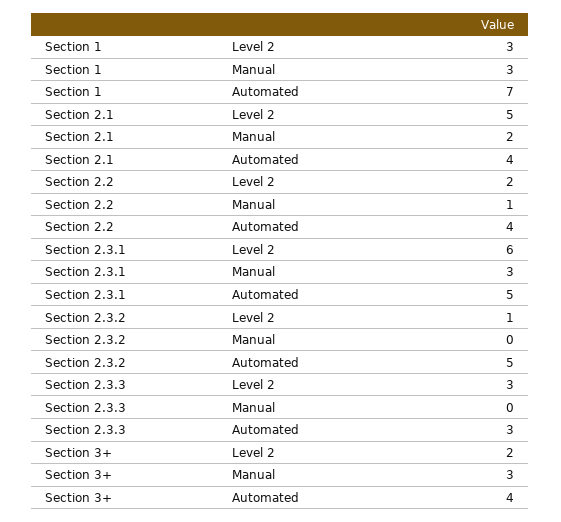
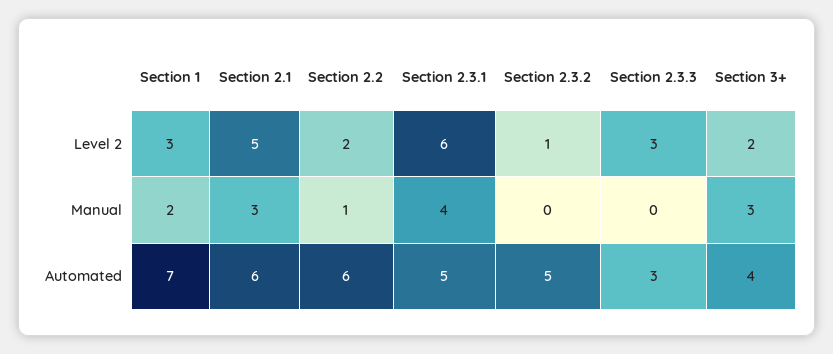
Section 1, Manual: 3 -> 2
Section 2.1, Manual: 2 -> 3
Section 2.1, Automated: 4 -> 6
Section 2.2, Automated: 4 -> 6
Section 2.3.1, Manual: 3 -> 4

